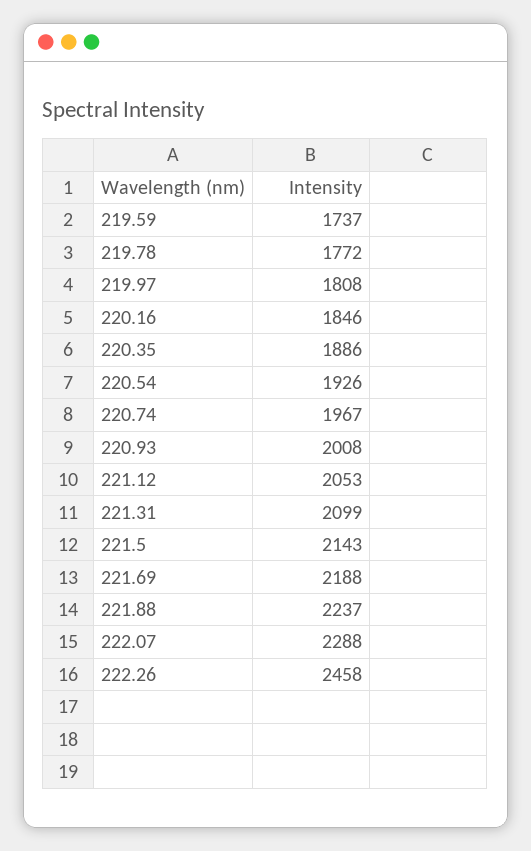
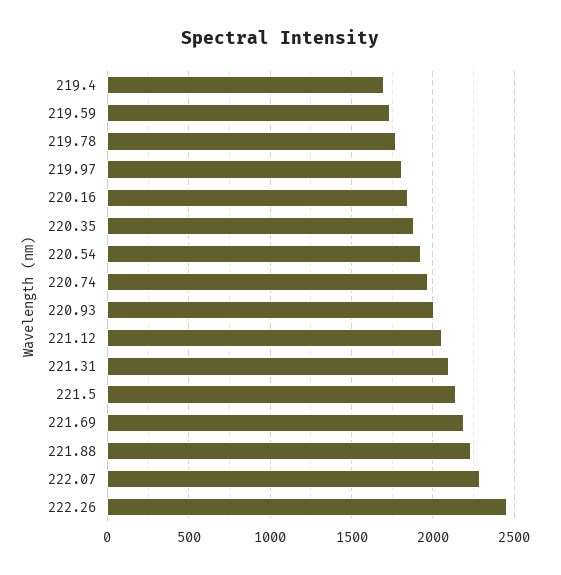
219.4: none -> 1700

